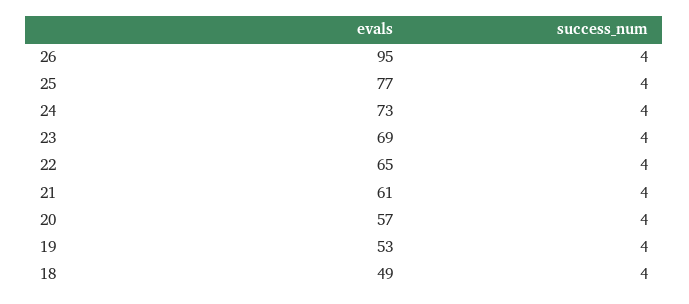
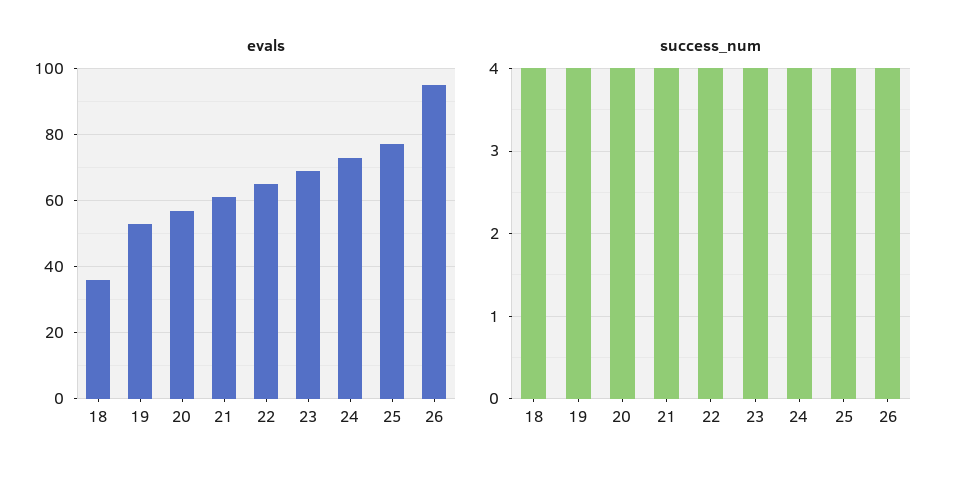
evals, 18: 49 -> 35

